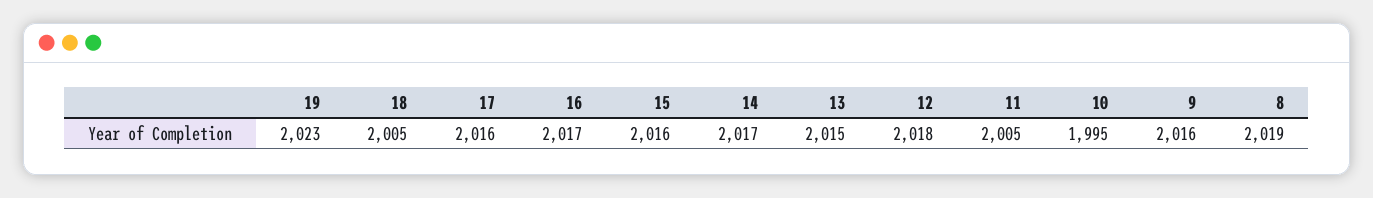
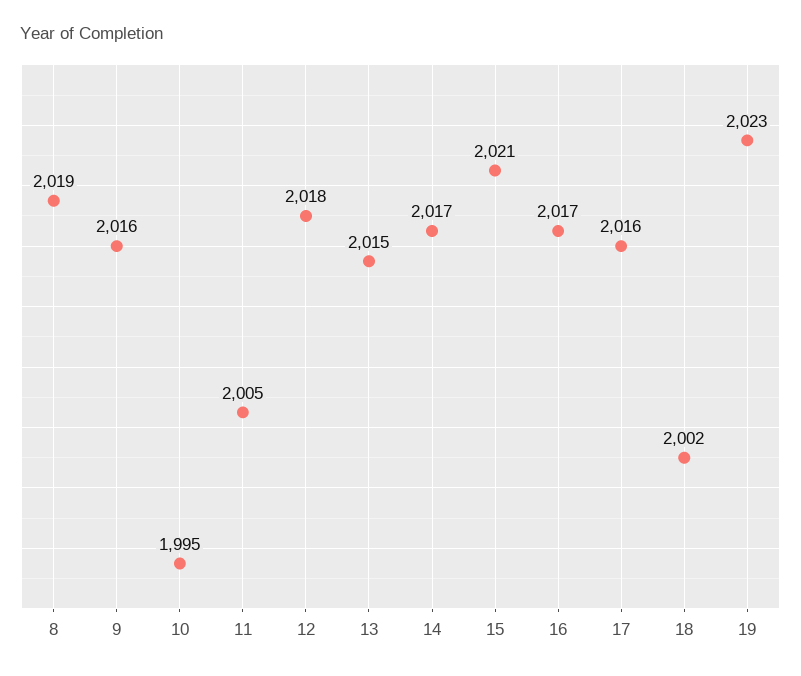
18: 2005 -> 2002
15: 2016 -> 2021

